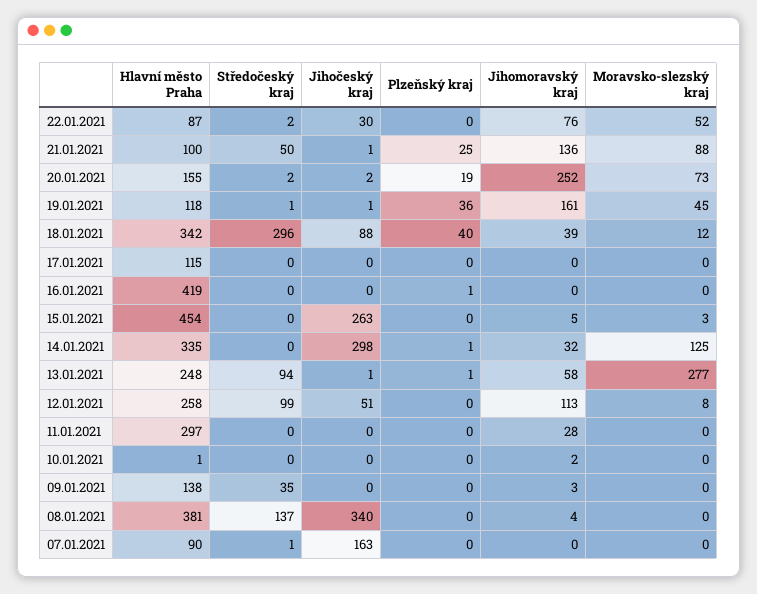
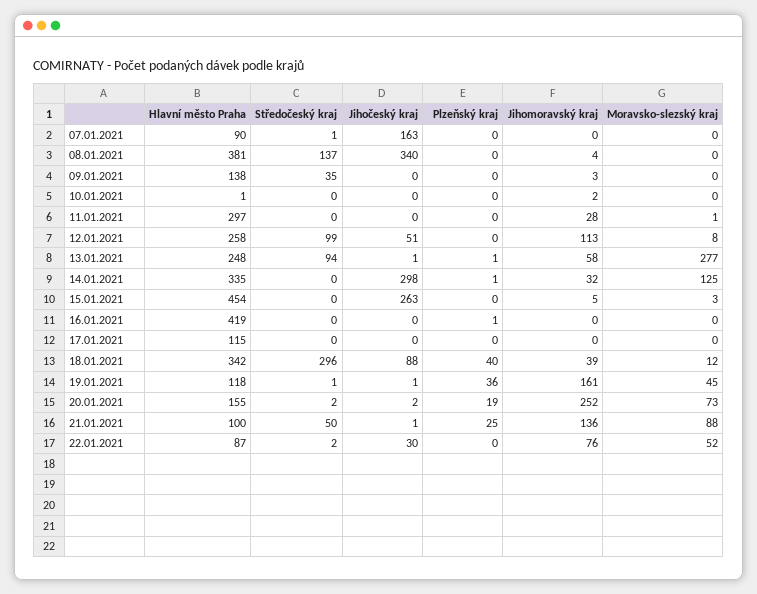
Moravsko-slezský kraj, 11.01.2021: 0 -> 1

